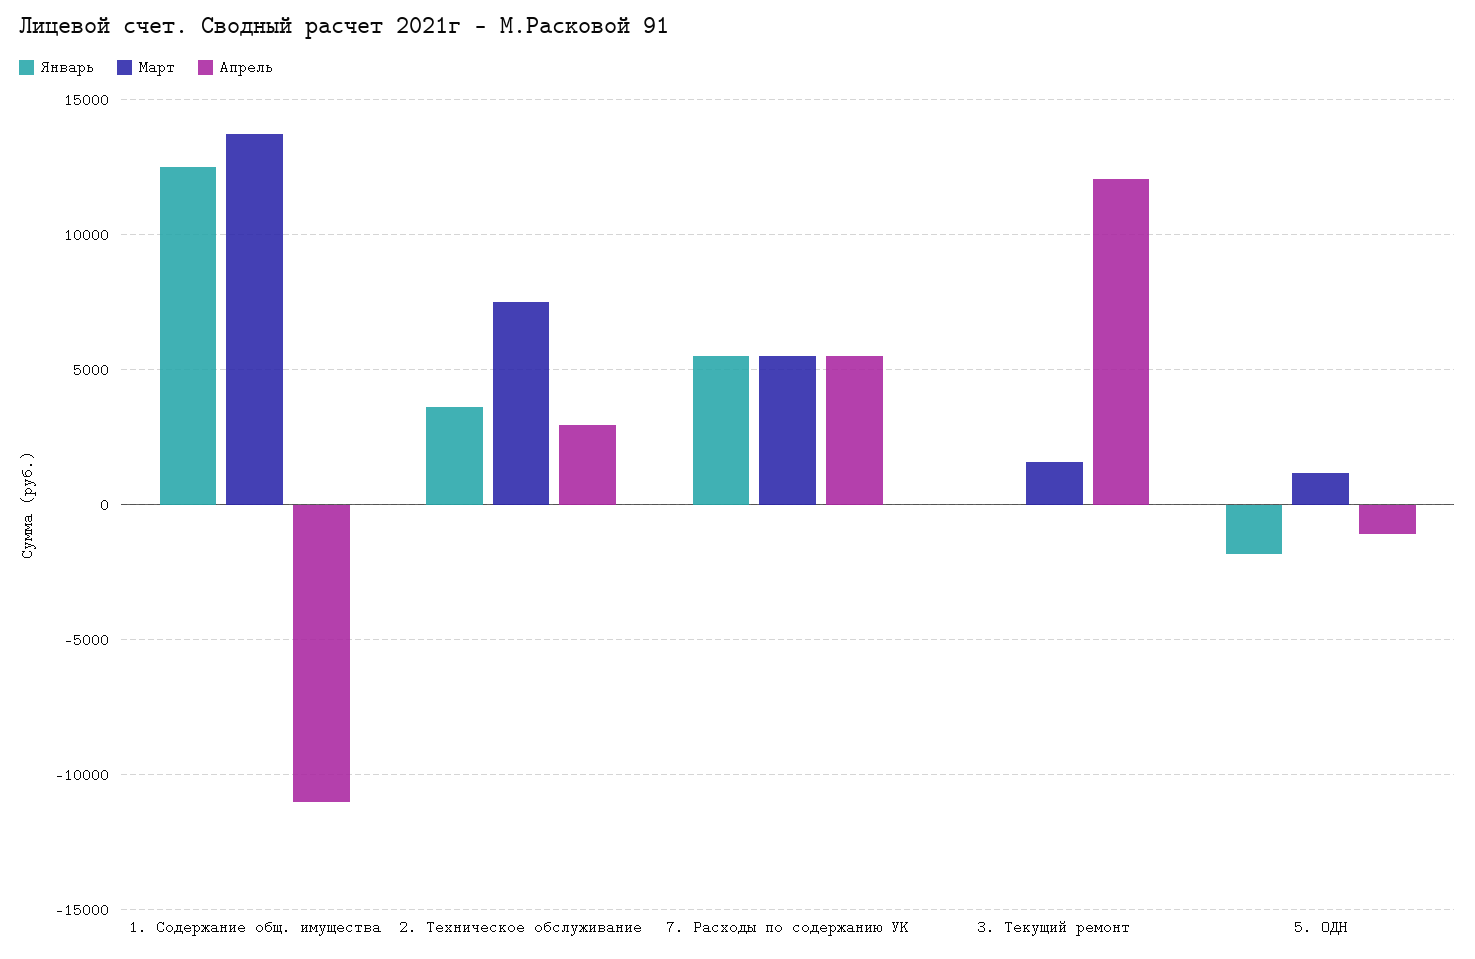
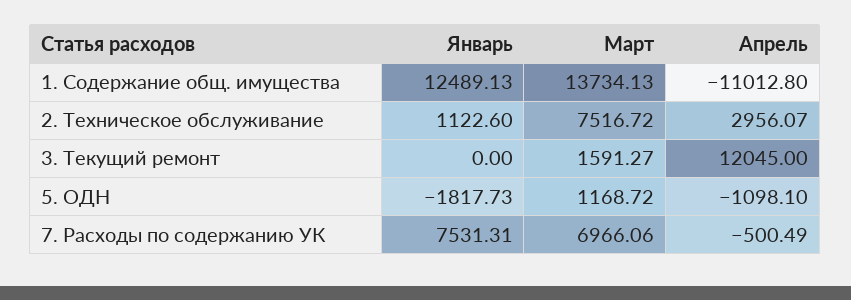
Январь, 2. Техническое обслуживание: 3500 -> 1122.6
Январь, 7. Расходы по содержанию УК: 5500 -> 7531.31
Март, 7. Расходы по содержанию УК: 5500 -> 6966.06
Апрель, 7. Расходы по содержанию УК: 5500 -> -500.49

